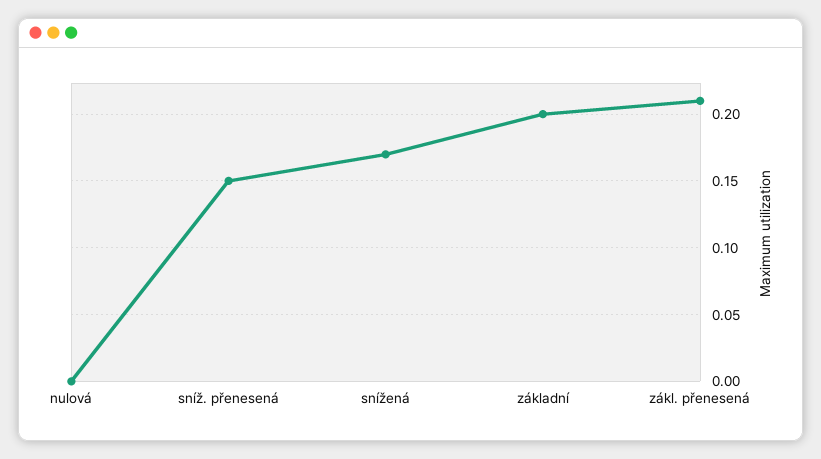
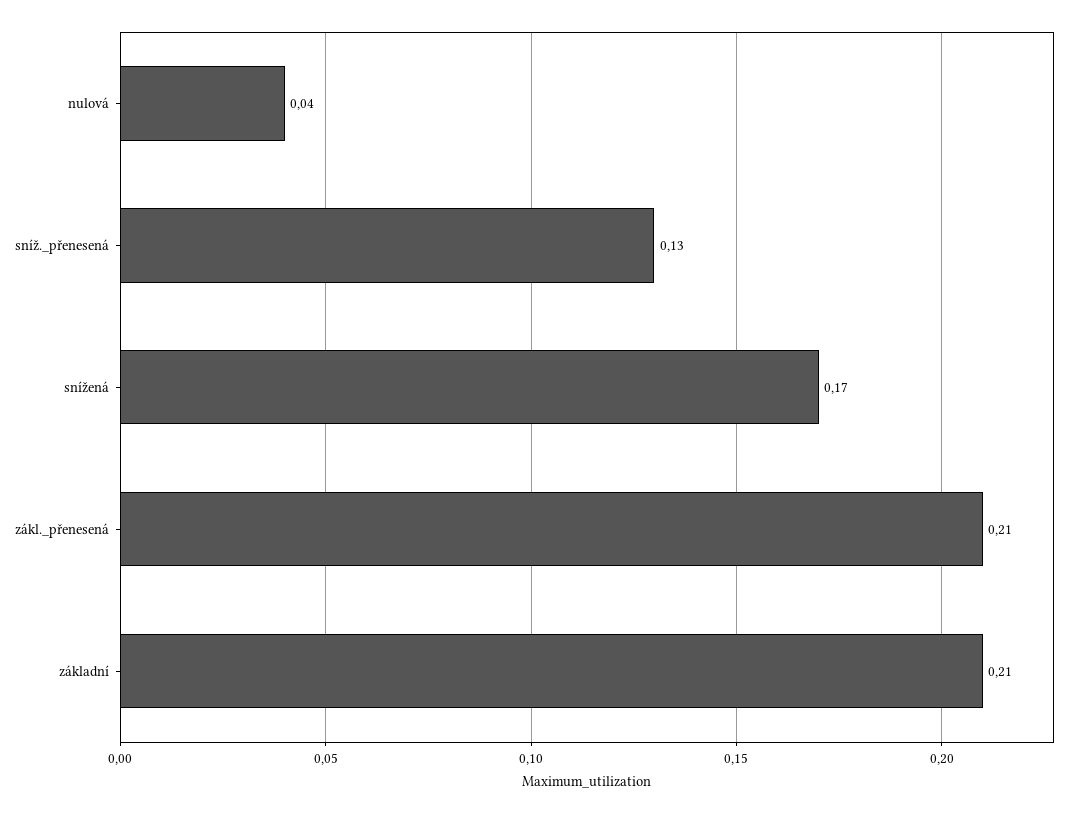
nulová: 0 -> 0.04
sníž. přenesená: 0.15 -> 0.13
základní: 0.2 -> 0.21

